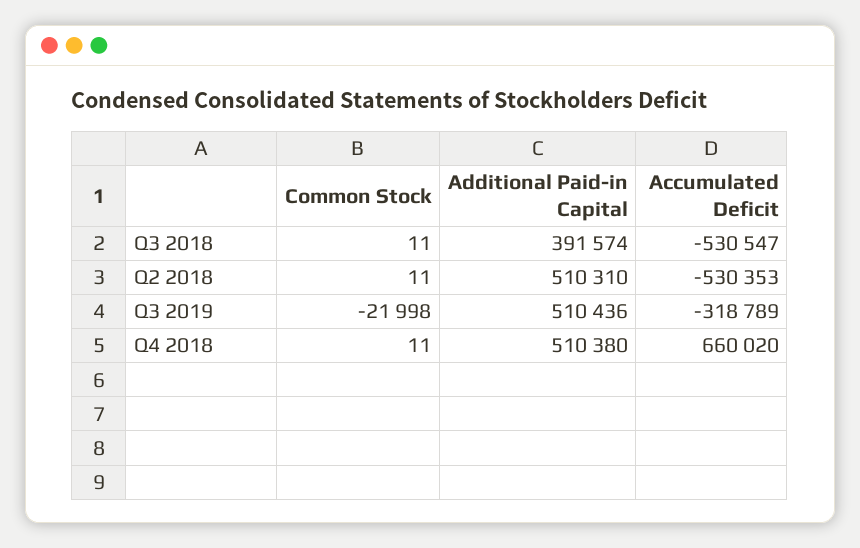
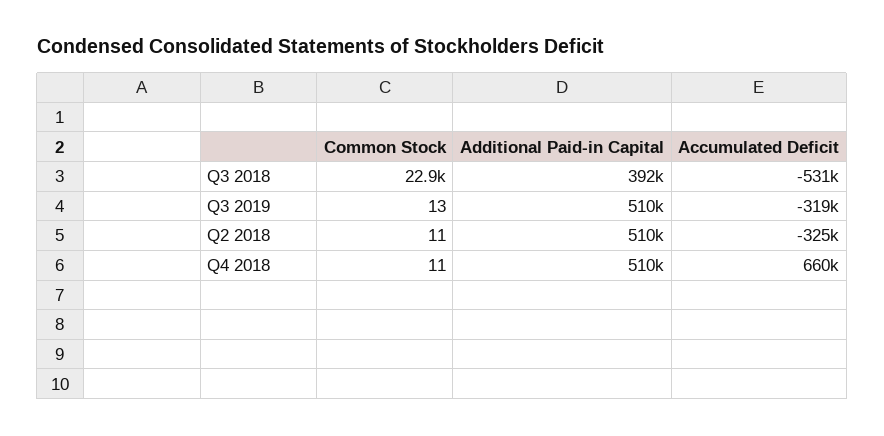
Common Stock, Q3 2018: 11 -> 22900
Accumulated Deficit, Q2 2018: -530353 -> -325000
Common Stock, Q3 2019: -21998 -> 13

